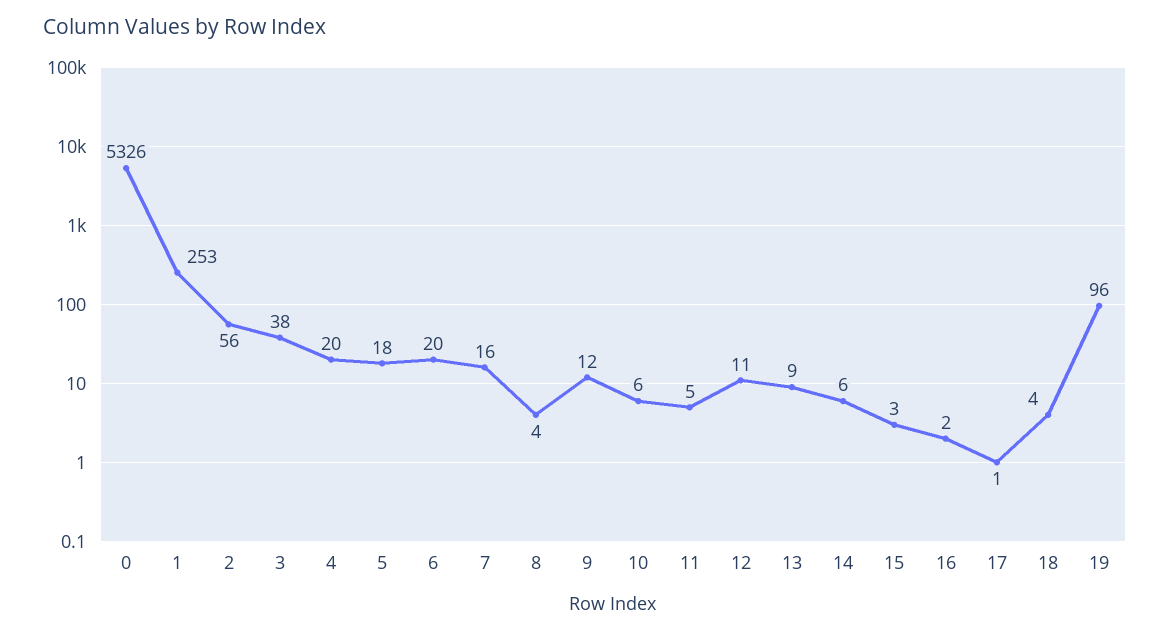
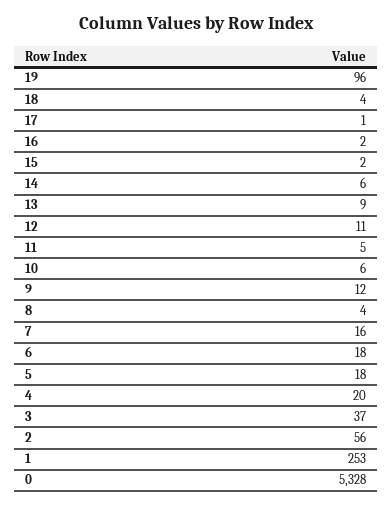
0: 5326 -> 5328
3: 38 -> 37
6: 20 -> 18
15: 3 -> 2

